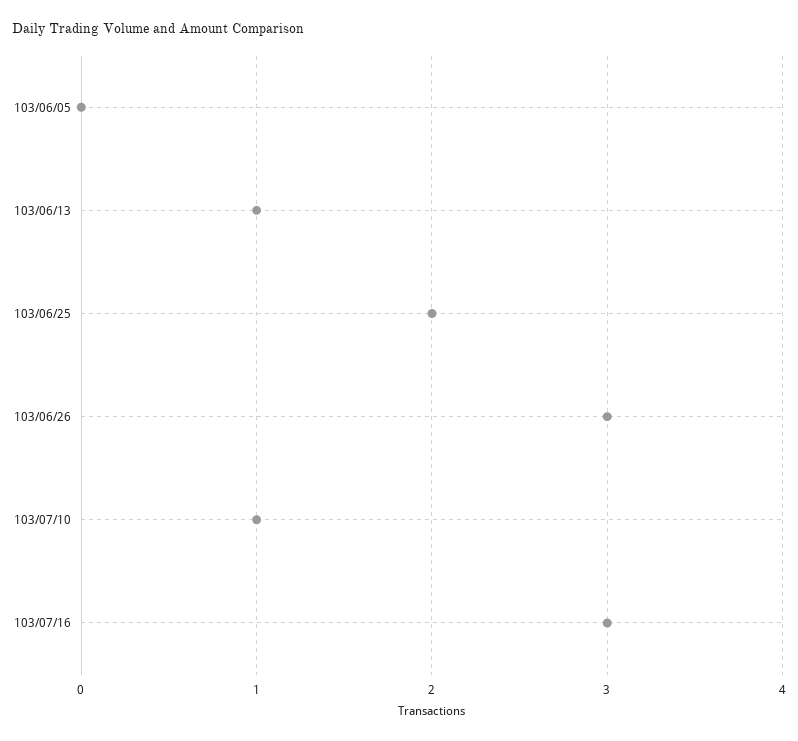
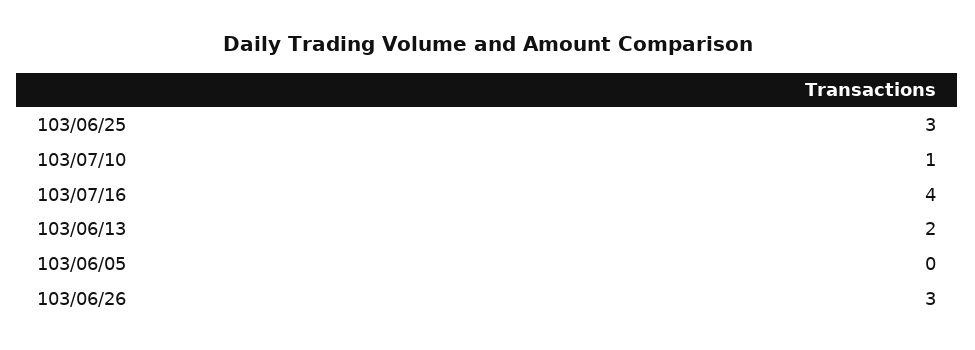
103/06/13: 1 -> 2
103/06/25: 2 -> 3
103/07/16: 3 -> 4

